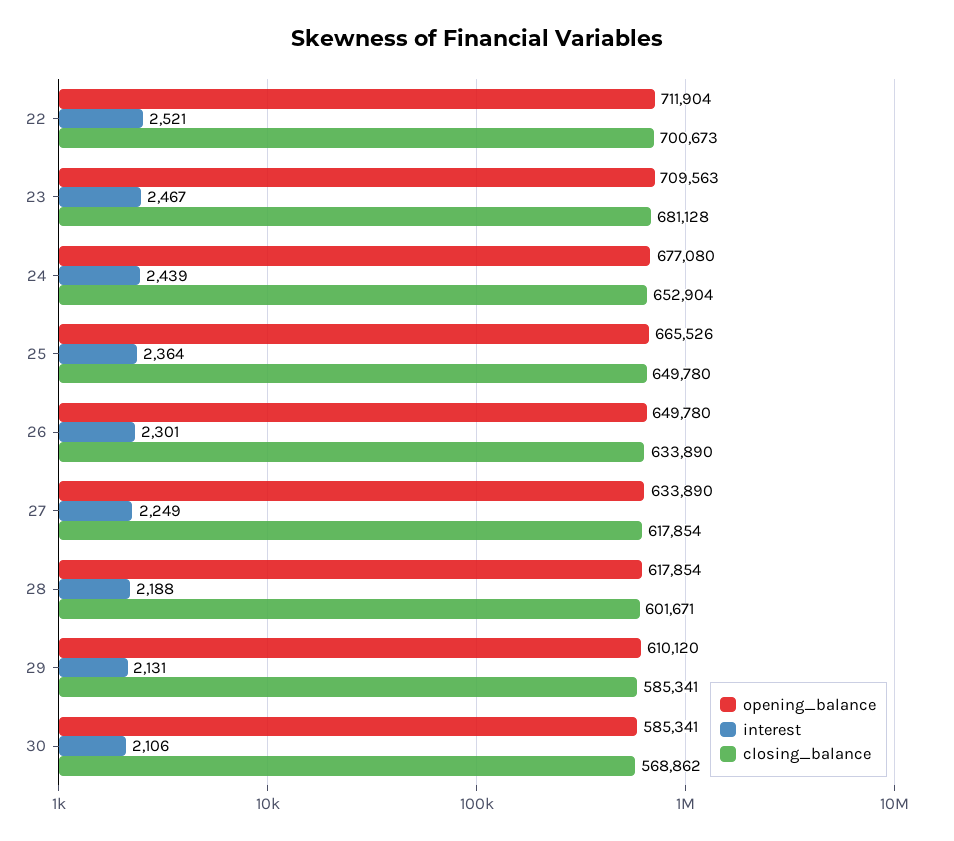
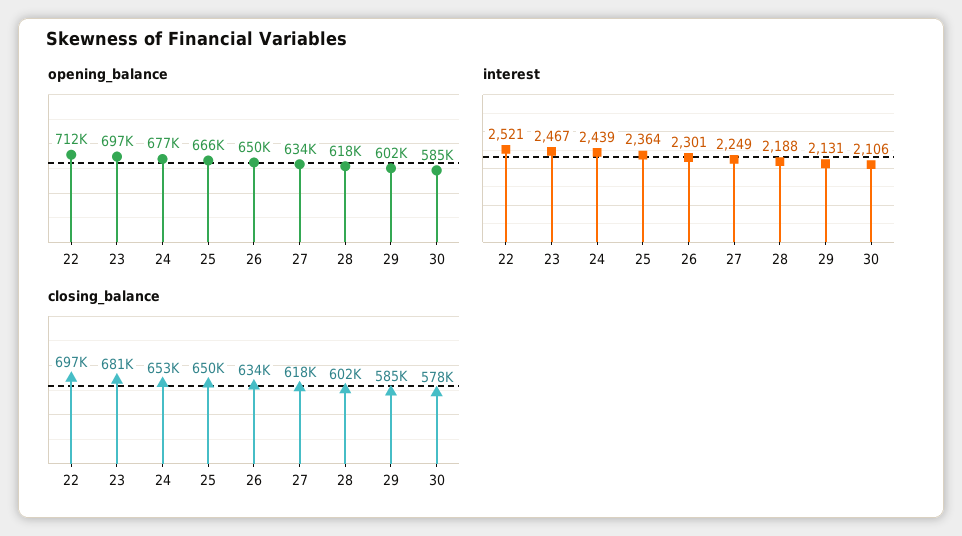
closing_balance, 22: 700673 -> 697000
opening_balance, 23: 709563 -> 697000
opening_balance, 29: 610120 -> 602000
closing_balance, 30: 568862 -> 578000

